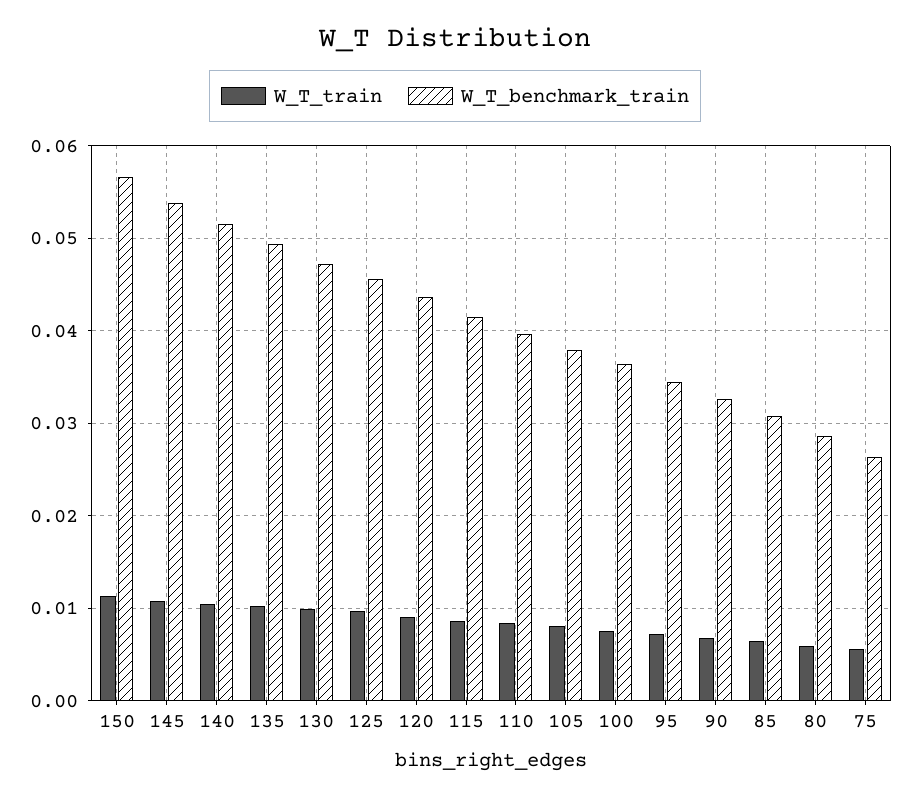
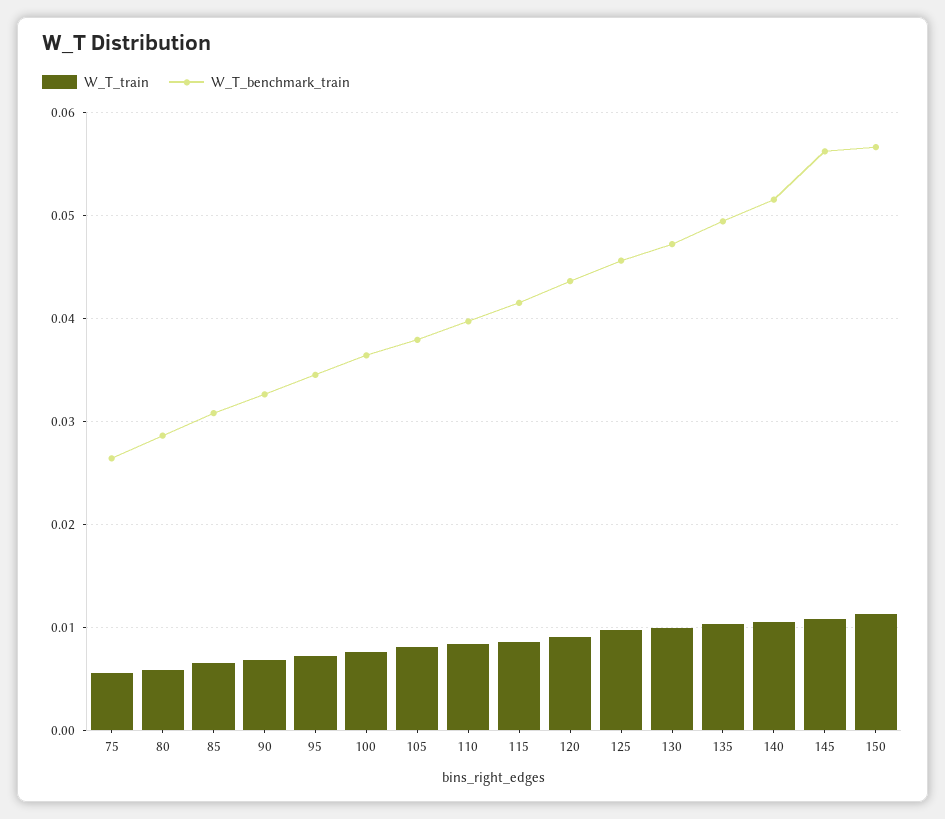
W_T_benchmark_train, 145: 0.054 -> 0.056

